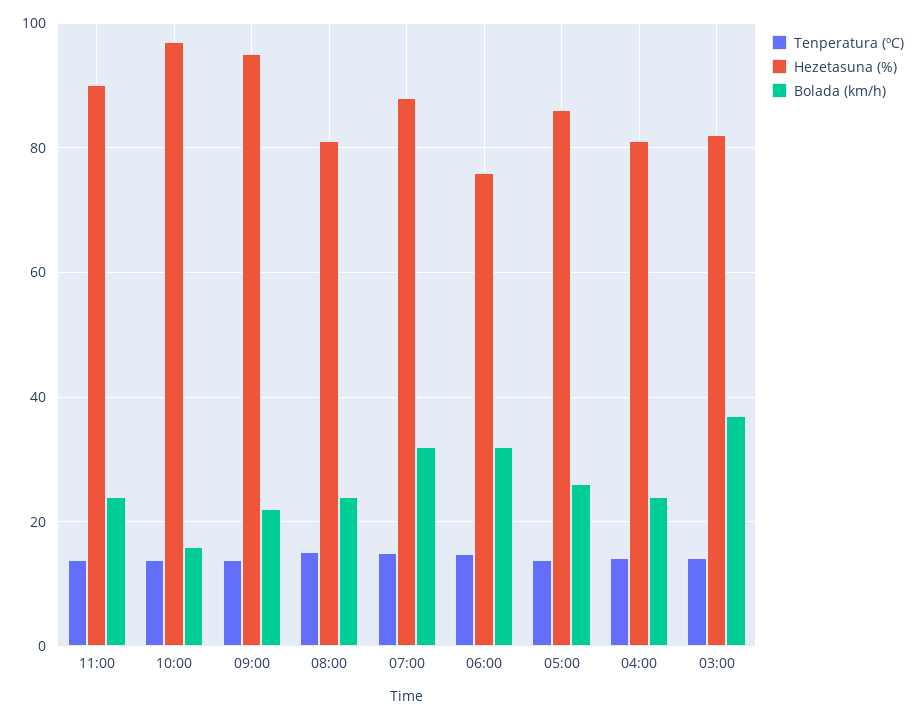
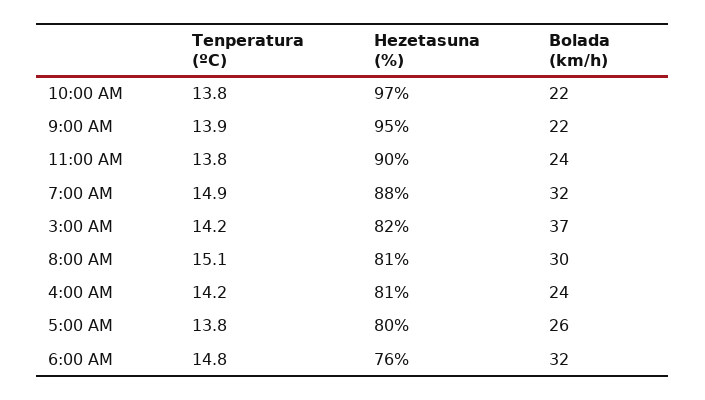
Bolada (km/h), 10:00: 16 -> 22
Bolada (km/h), 08:00: 24 -> 30
Hezetasuna (%), 05:00: 86 -> 80

